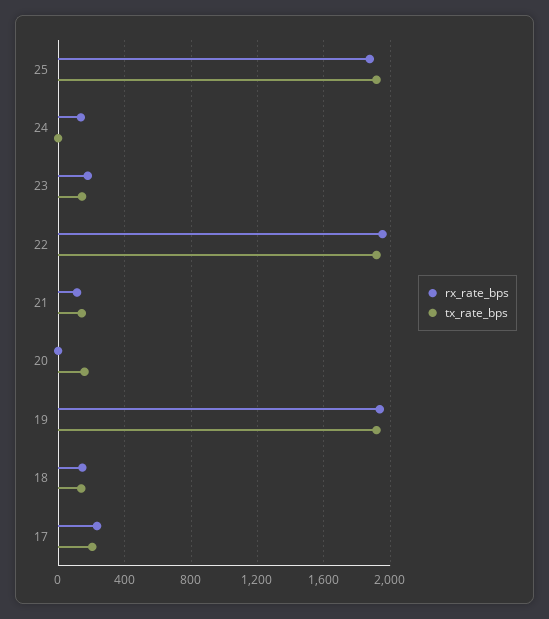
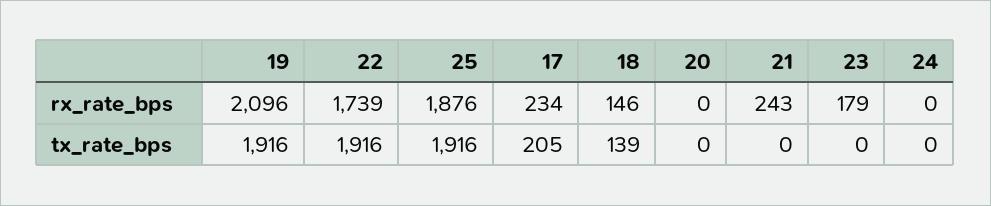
rx_rate_bps, 24: 150 -> 0
tx_rate_bps, 23: 150 -> 0
rx_rate_bps, 22: 1950 -> 1739
rx_rate_bps, 21: 100 -> 243
tx_rate_bps, 21: 150 -> 0
tx_rate_bps, 20: 150 -> 0
rx_rate_bps, 19: 1950 -> 2096

